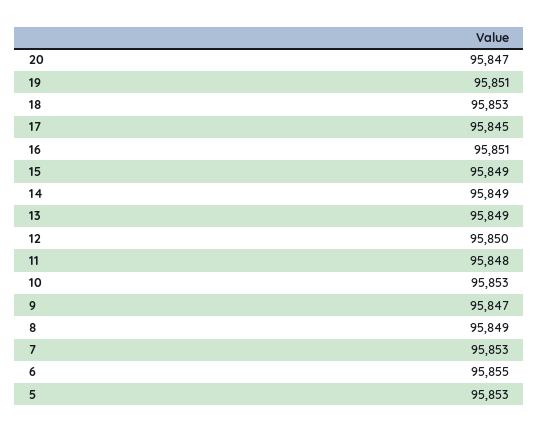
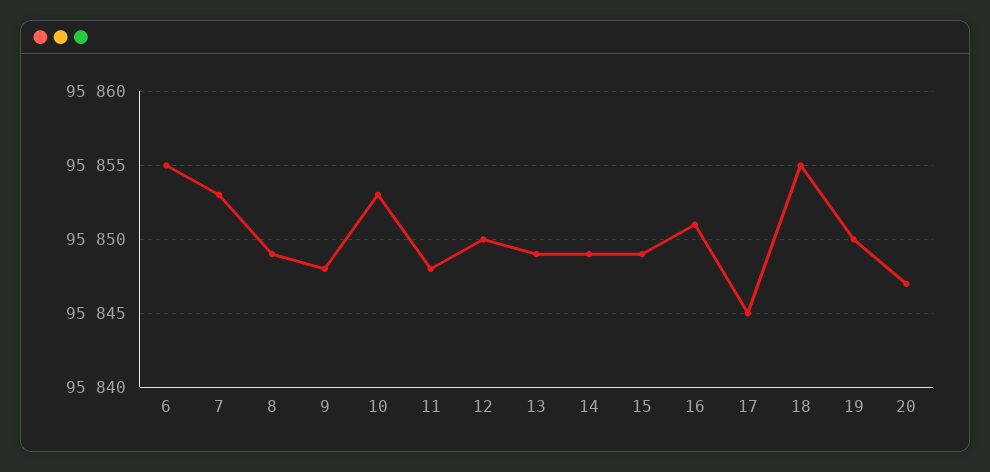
19: 95851 -> 95850
18: 95853 -> 95855
9: 95847 -> 95848
5: 95853 -> none

